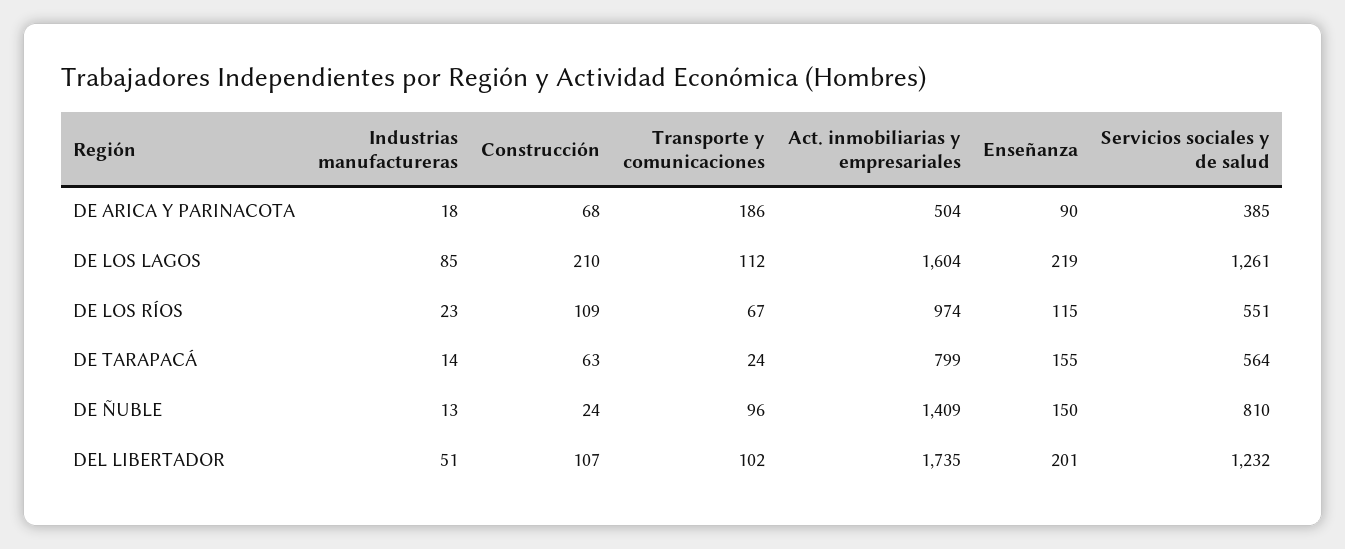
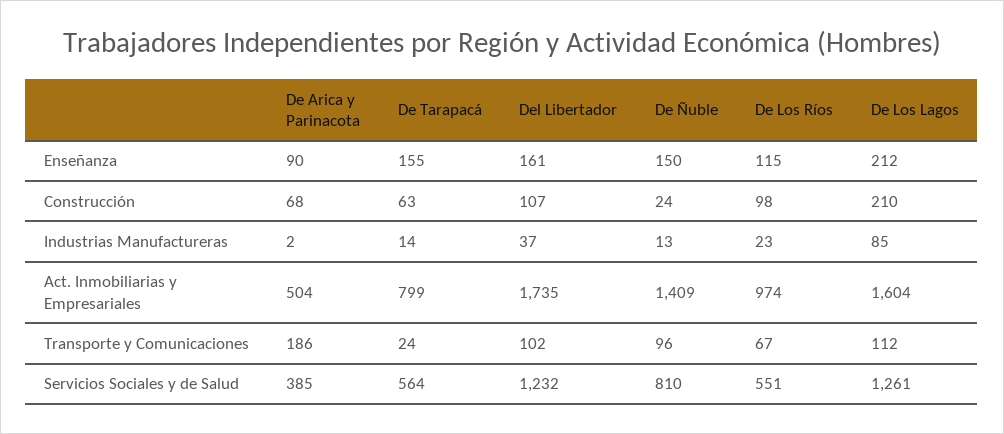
Industrias manufactureras, DE ARICA Y PARINACOTA: 18 -> 2
Enseñanza, DE LOS LAGOS: 219 -> 212
Construcción, DE LOS RÍOS: 109 -> 98
Industrias manufactureras, DEL LIBERTADOR: 51 -> 37
Enseñanza, DEL LIBERTADOR: 201 -> 161

